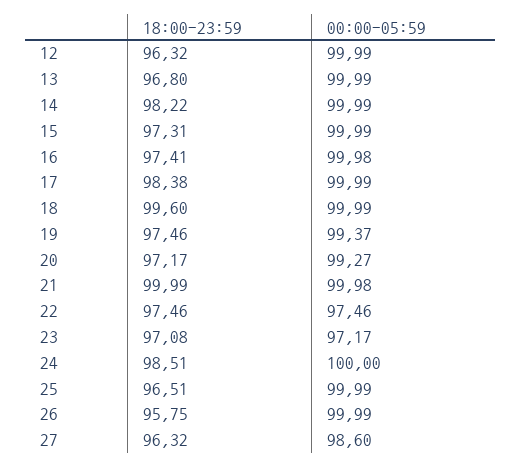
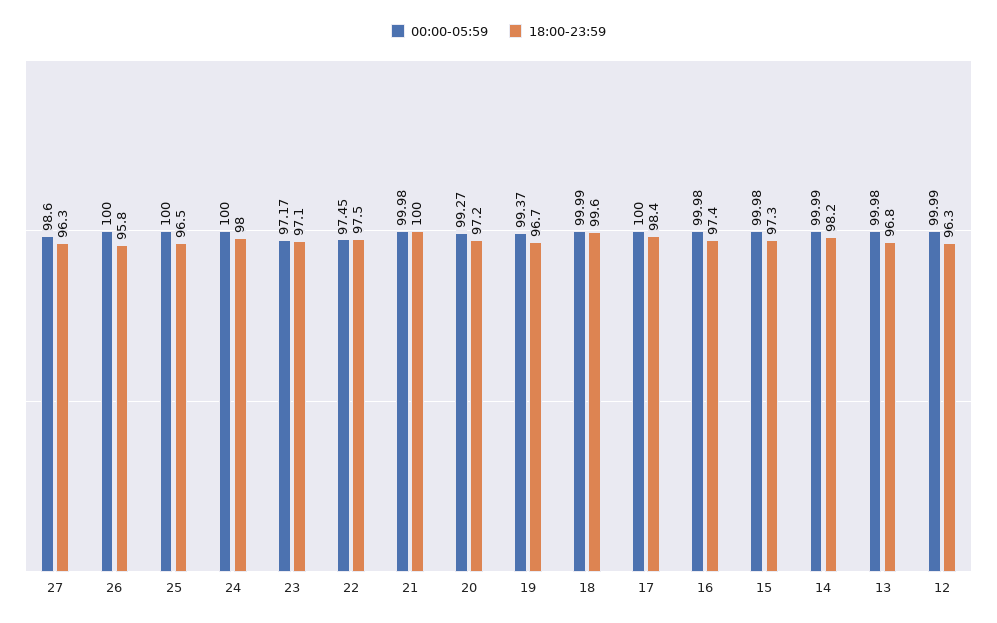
00:00-05:59, 13: 99.99 -> 99.98
00:00-05:59, 15: 99.99 -> 99.98
00:00-05:59, 17: 99.99 -> 100
18:00-23:59, 19: 97.46 -> 96.7
00:00-05:59, 22: 97.46 -> 97.45
18:00-23:59, 24: 98.51 -> 98
00:00-05:59, 25: 99.99 -> 100
00:00-05:59, 26: 99.99 -> 100

